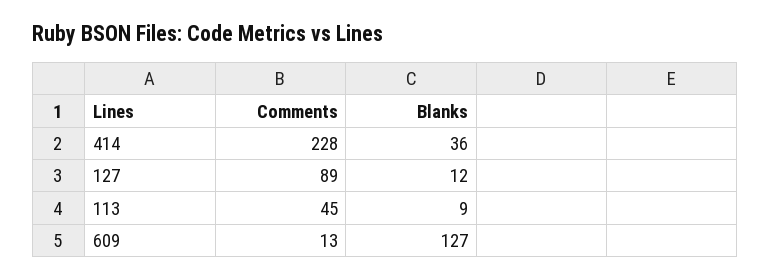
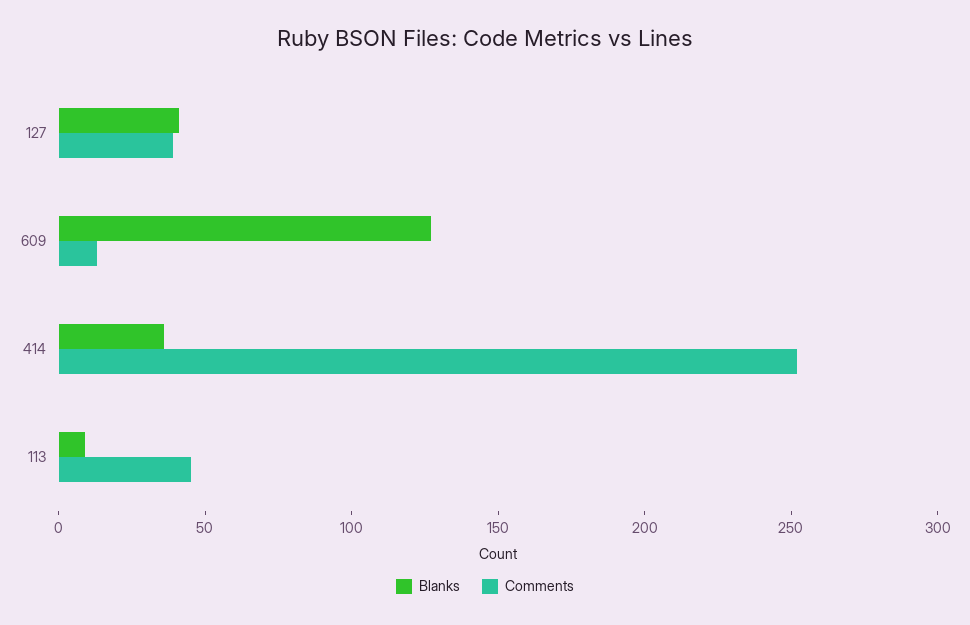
Comments, 414: 228 -> 250
Comments, 127: 89 -> 40
Blanks, 127: 12 -> 40

